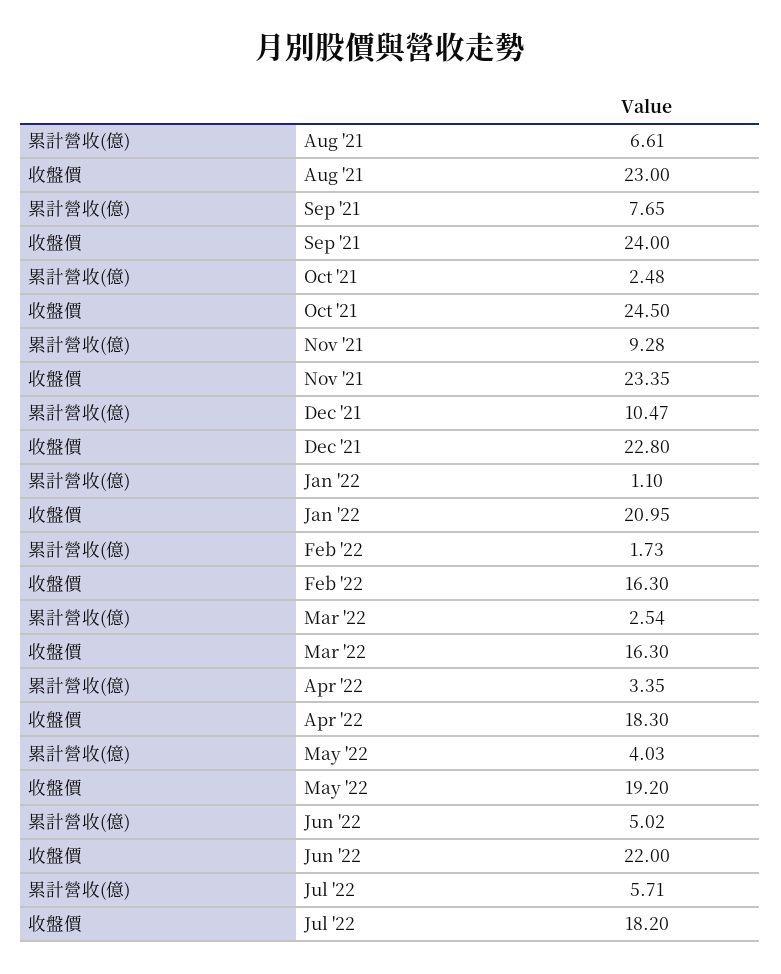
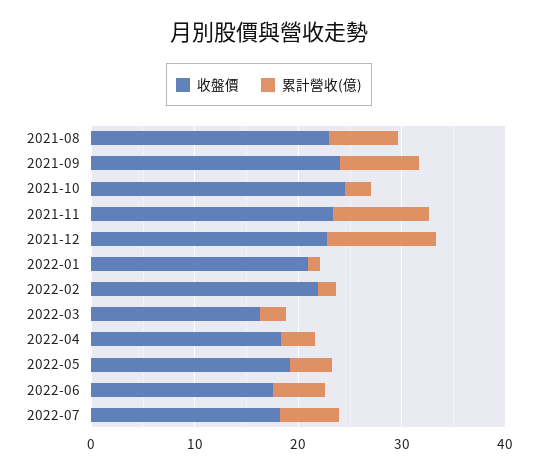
收盤價, Feb '22: 16.3 -> 22
收盤價, Jun '22: 22 -> 18

